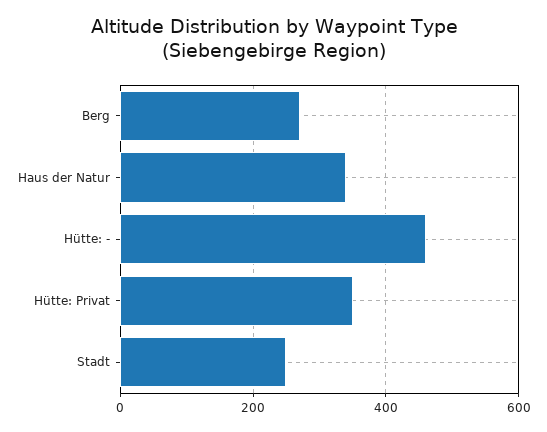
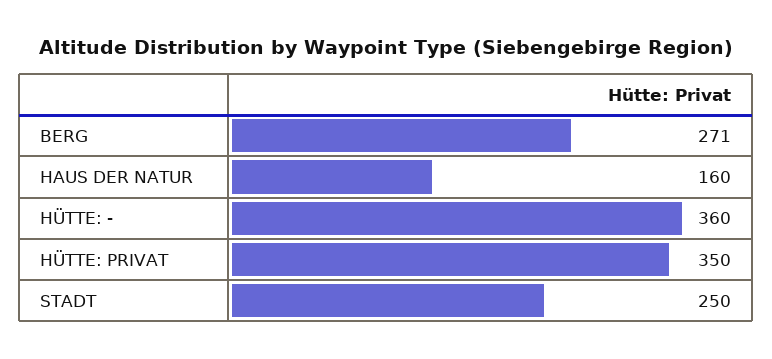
Haus der Natur: 340 -> 160
Hütte: -: 460 -> 360

